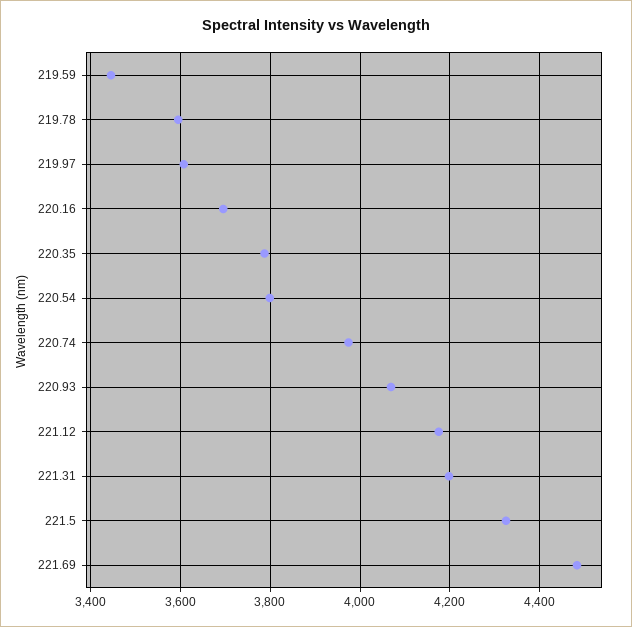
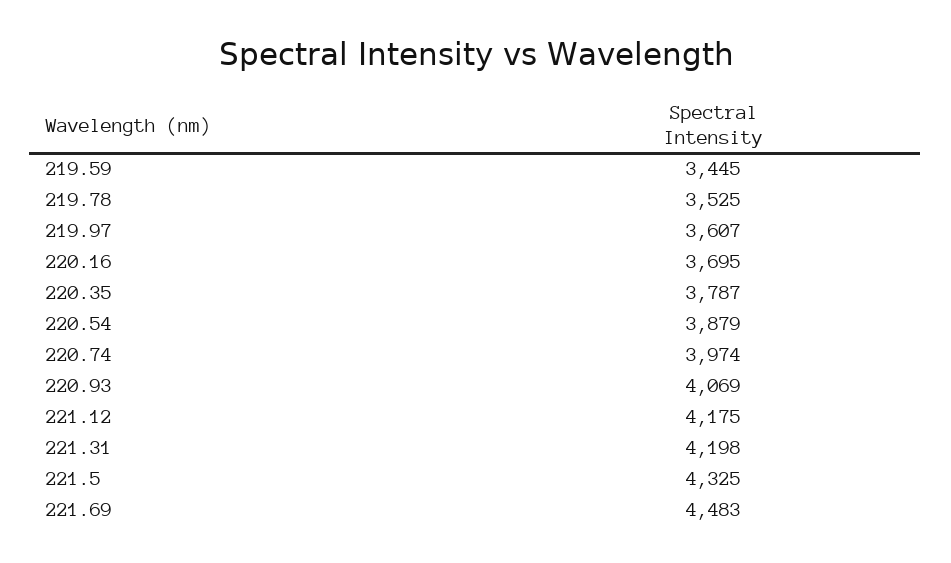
219.78: 3600 -> 3525
220.54: 3800 -> 3879

